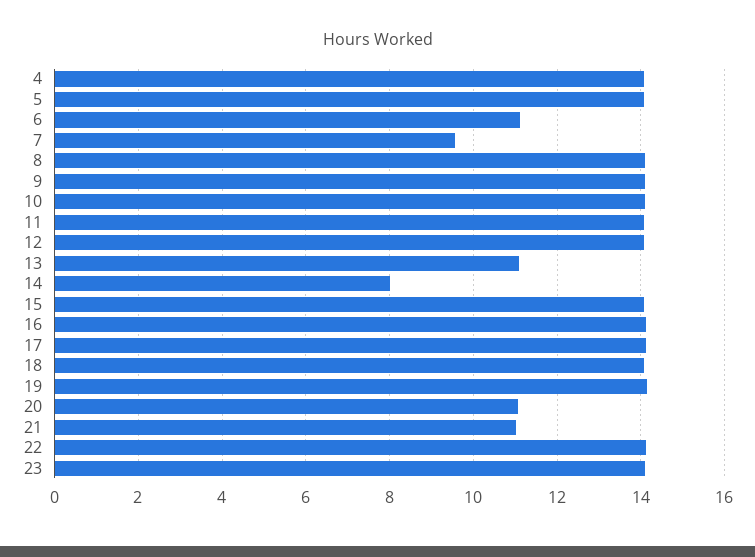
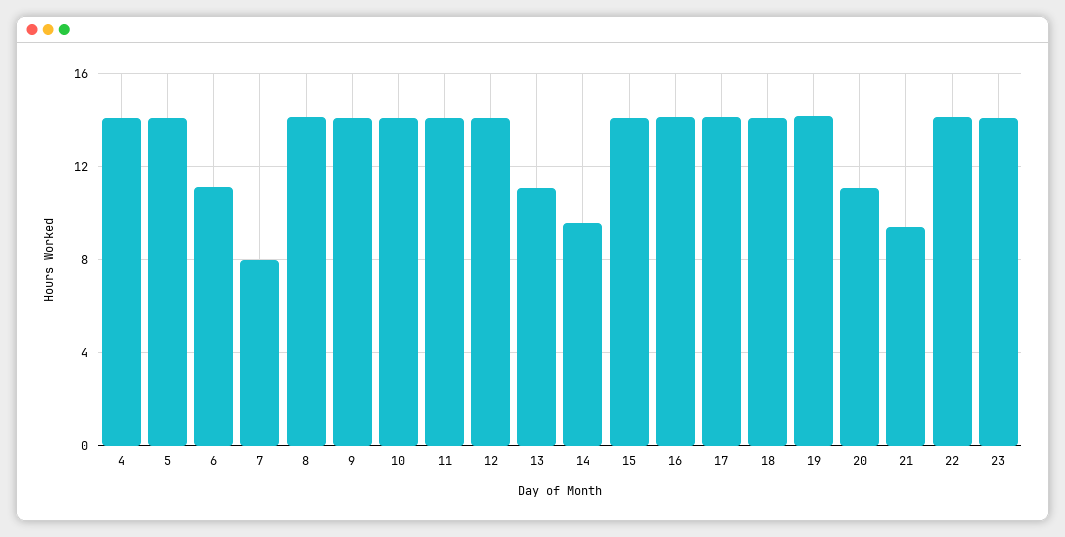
7: 9.6 -> 8
14: 8 -> 9.5
21: 11 -> 9.5

